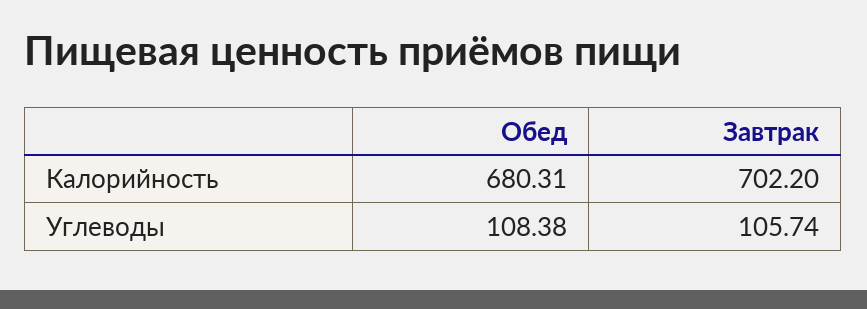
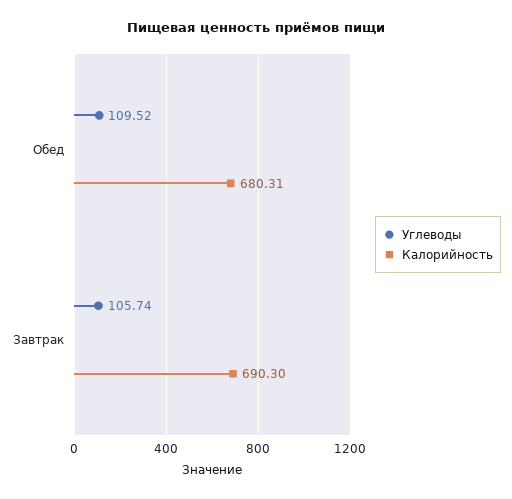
Калорийность, Завтрак: 702.2 -> 690.3
Углеводы, Обед: 108.38 -> 109.52

